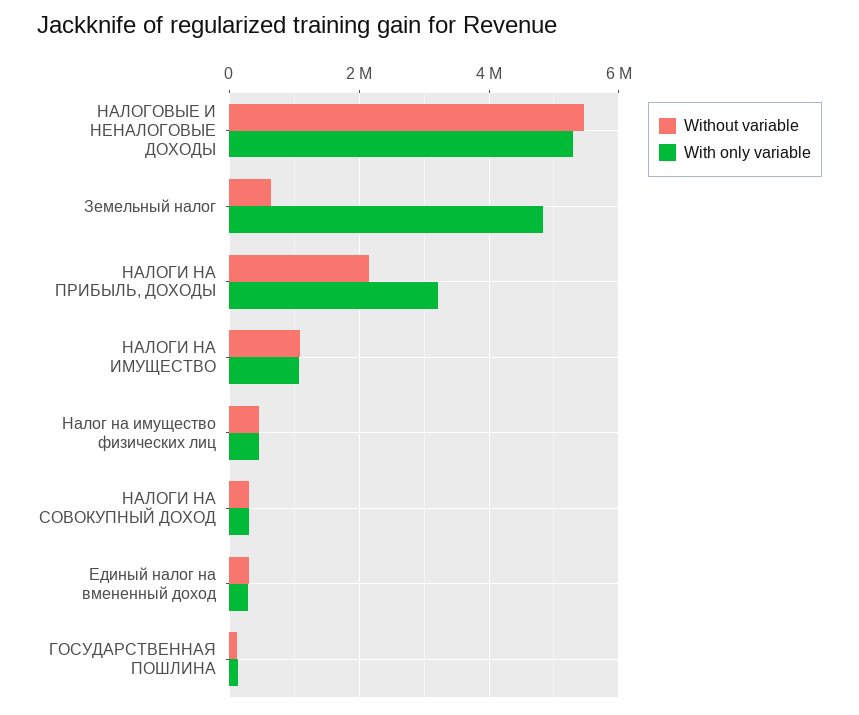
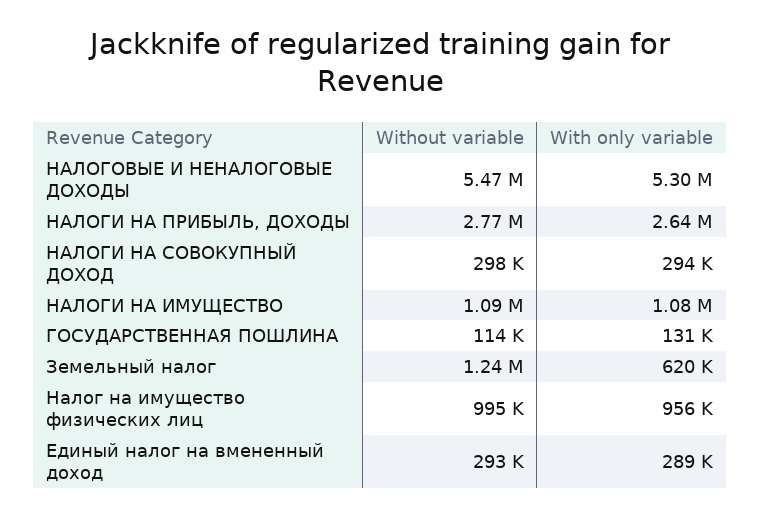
Without variable, Земельный налог: 600000 -> 1240000
With only variable, Земельный налог: 4800000 -> 620000
Without variable, НАЛОГИ НА ПРИБЫЛЬ, ДОХОДЫ: 2200000 -> 2770000
With only variable, НАЛОГИ НА ПРИБЫЛЬ, ДОХОДЫ: 3200000 -> 2640000
Without variable, Налог на имущество физических лиц: 400000 -> 995000
With only variable, Налог на имущество физических лиц: 400000 -> 956000

